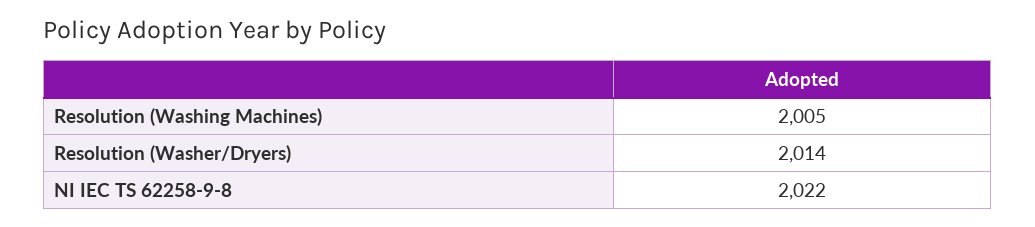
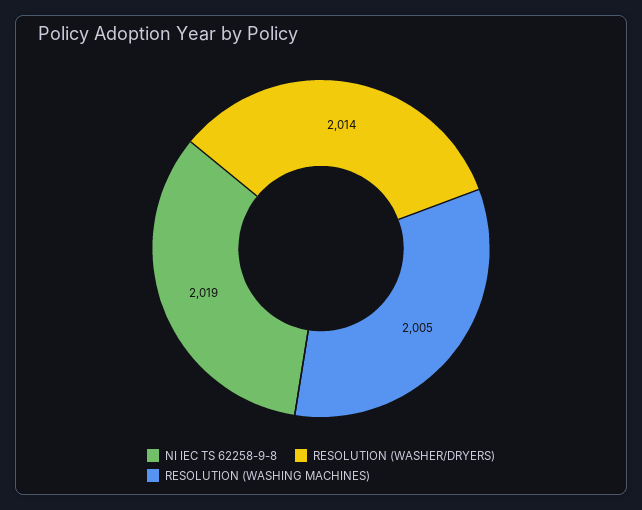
NI IEC TS 62258-9-8: 2022 -> 2019

